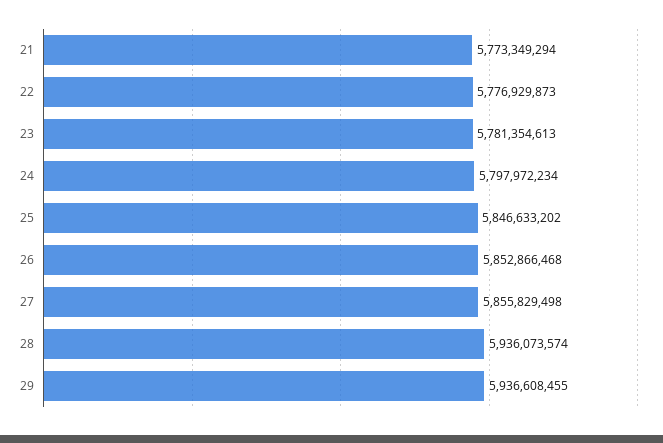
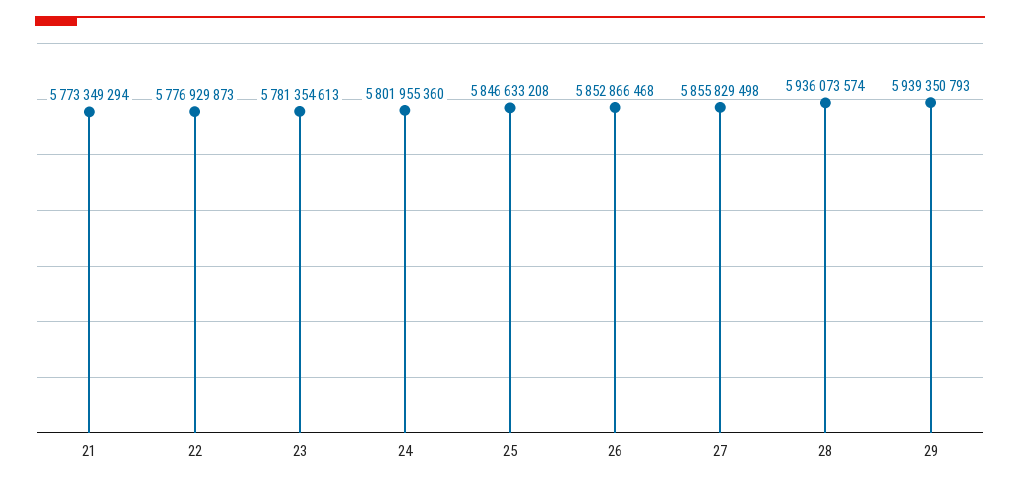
24: 5797972234 -> 5801955360
25: 5846633202 -> 5846633208
29: 5936608455 -> 5939350793

